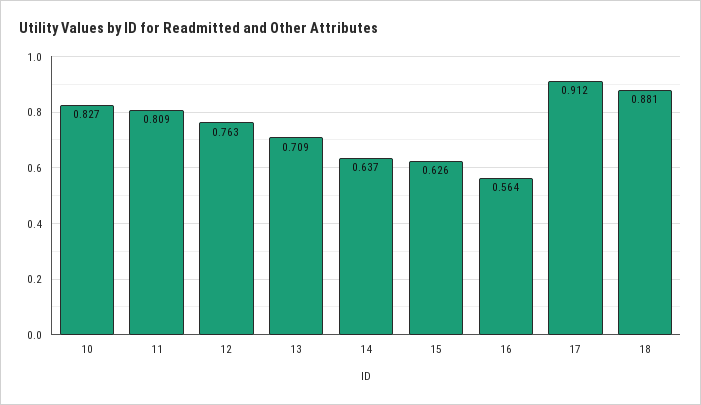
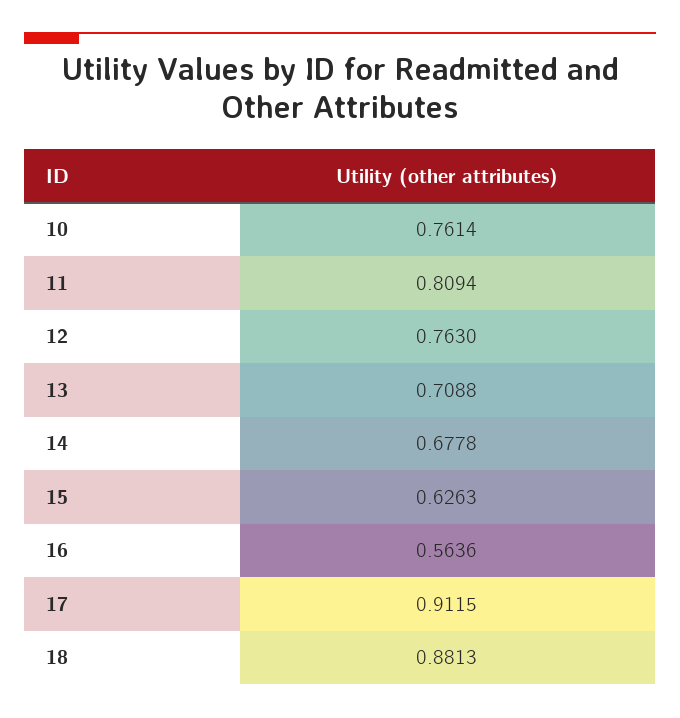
10: 0.827 -> 0.7614
14: 0.637 -> 0.6778

